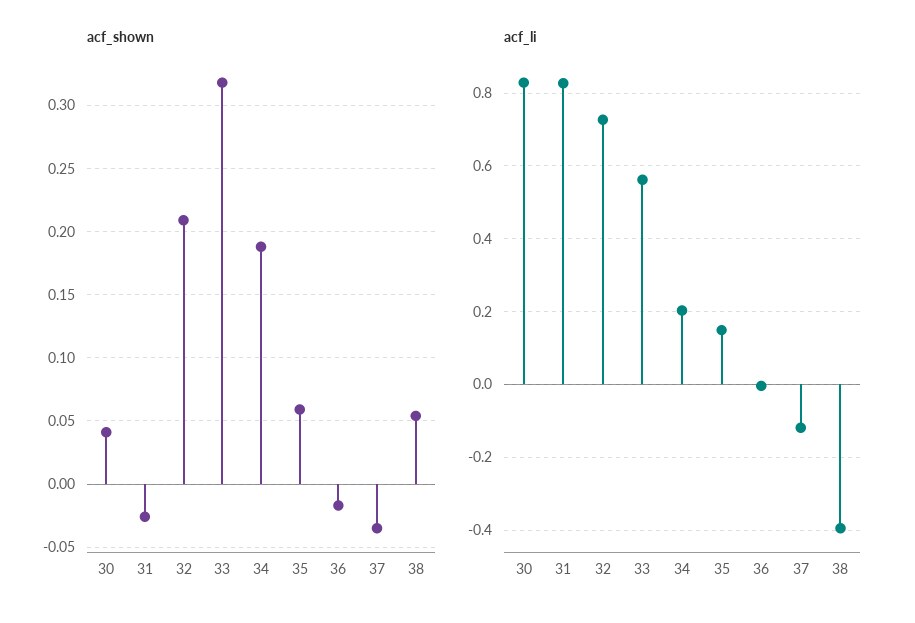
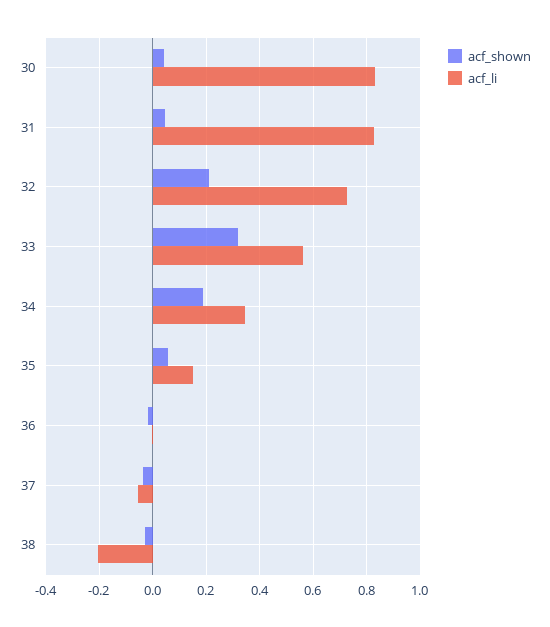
acf_shown, 31: -0.025 -> 0.05
acf_shown, 38: 0.055 -> -0.025
acf_li, 34: 0.2 -> 0.35
acf_li, 37: -0.12 -> -0.05
acf_li, 38: -0.4 -> -0.2

